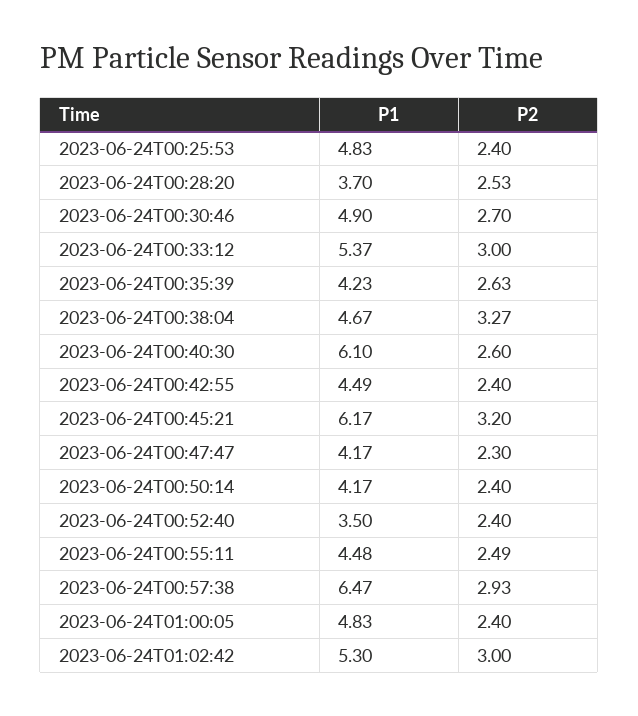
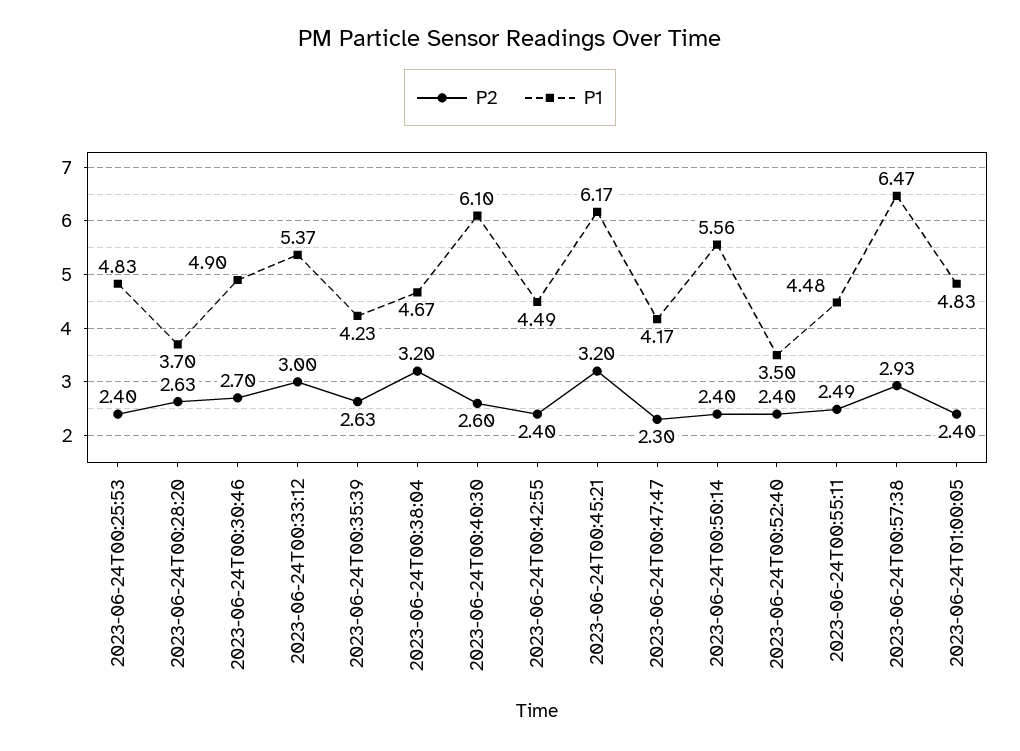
P2, 2023-06-24T00:28:20: 2.53 -> 2.63
P2, 2023-06-24T00:38:04: 3.27 -> 3.2
P1, 2023-06-24T00:50:14: 4.17 -> 5.56
P1, 2023-06-24T01:02:42: 5.3 -> none
P2, 2023-06-24T01:02:42: 3 -> none

